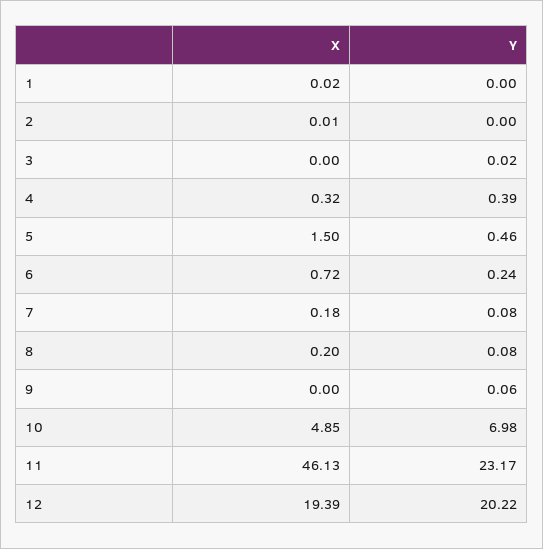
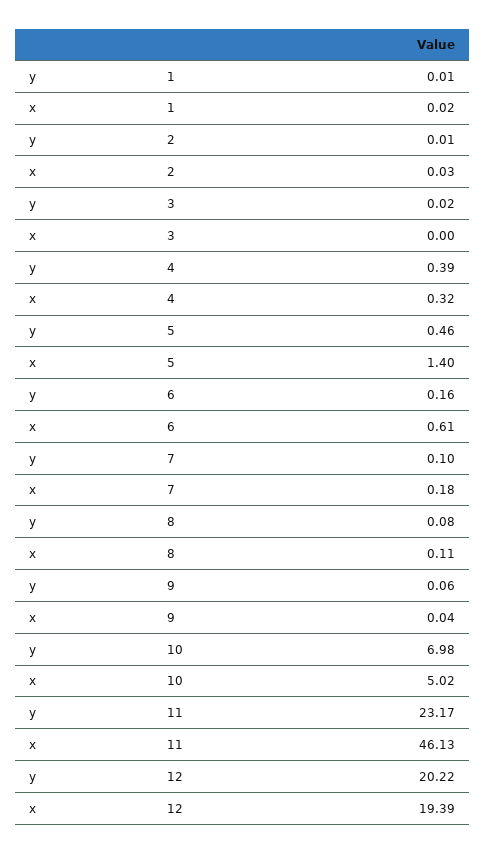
Y, 1: 0 -> 0.01
X, 2: 0.01 -> 0.03
Y, 2: 0 -> 0.01
X, 5: 1.5 -> 1.4
X, 6: 0.72 -> 0.61
Y, 6: 0.24 -> 0.16
Y, 7: 0.08 -> 0.1
X, 8: 0.2 -> 0.11
X, 9: 0 -> 0.04
X, 10: 4.85 -> 5.02

